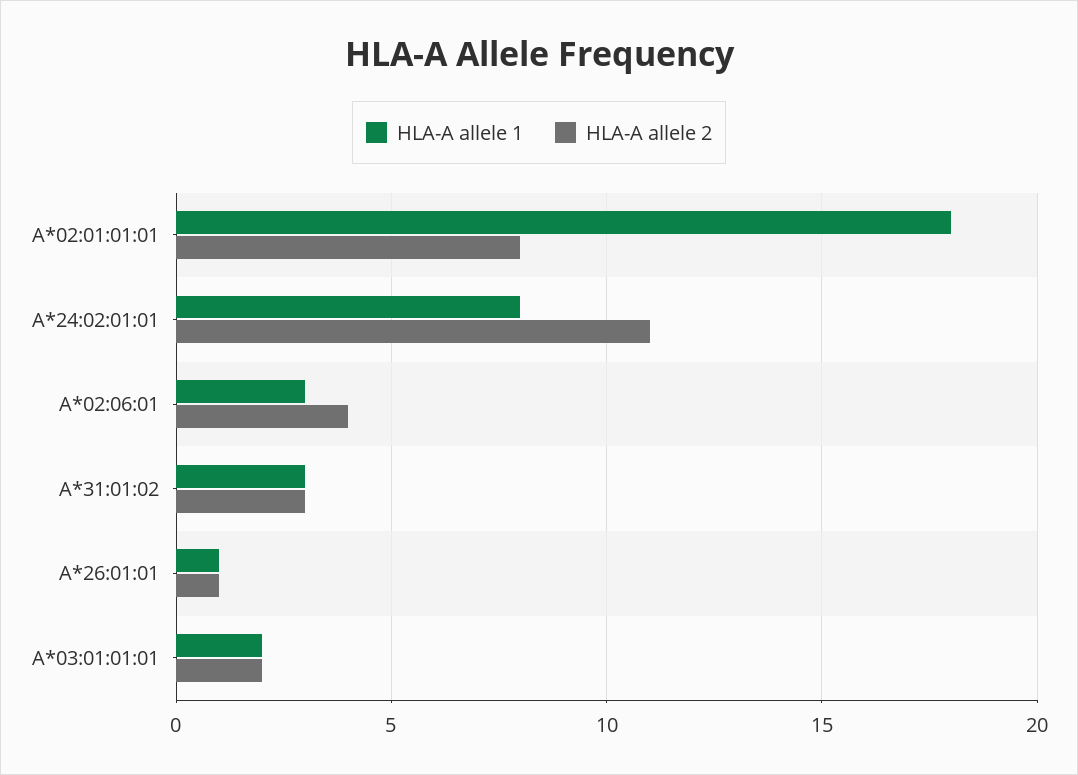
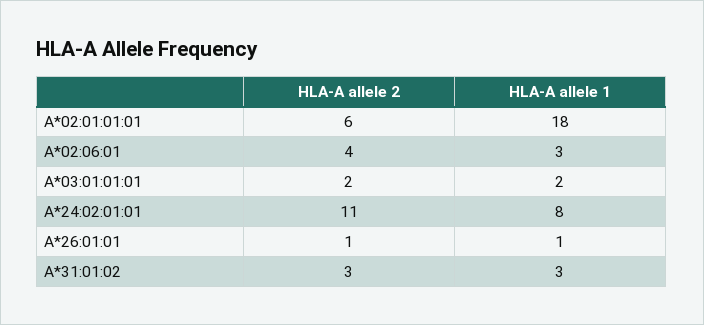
HLA-A allele 2, A*02:01:01:01: 8 -> 6

